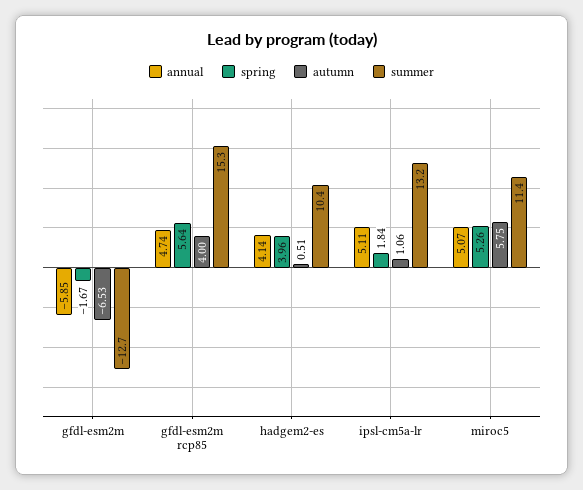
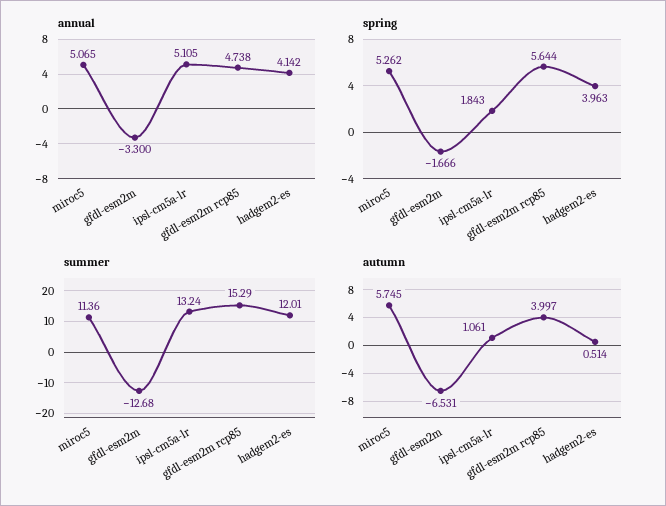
annual, gfdl-esm2m: -5.85 -> -3.3
summer, hadgem2-es: 10.4 -> 12.01

